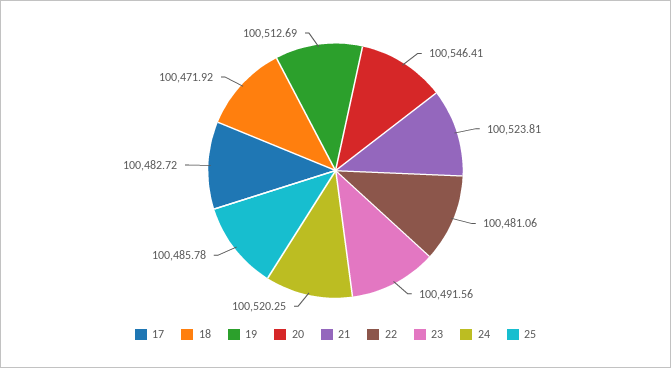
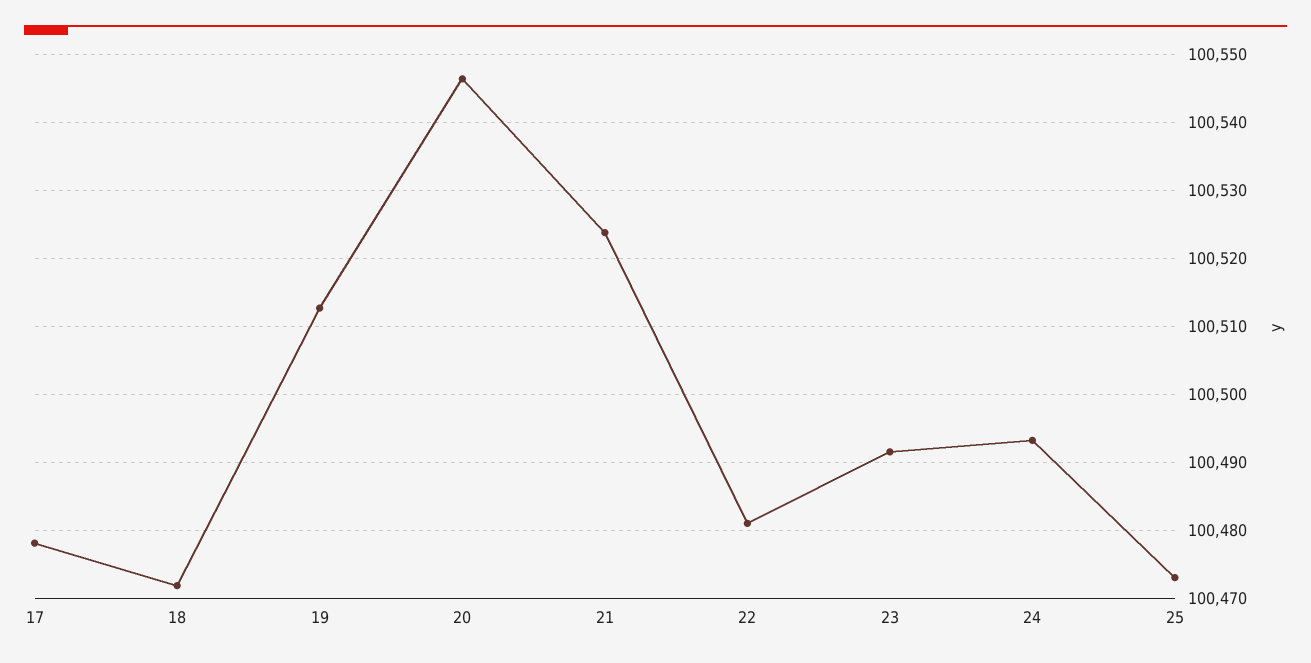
17: 100482.72 -> 100478
24: 100520.25 -> 100493
25: 100485.78 -> 100473

